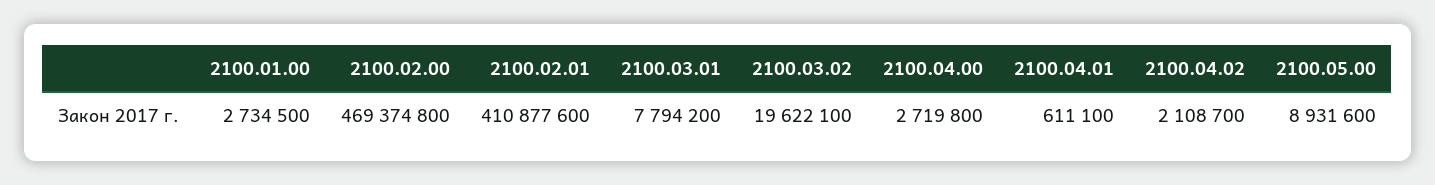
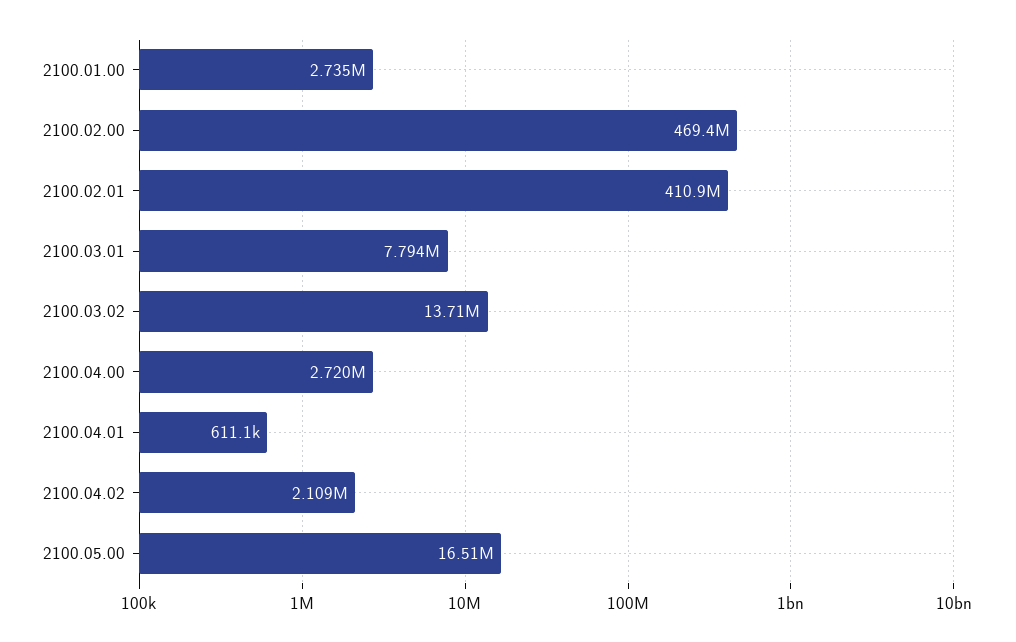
2100.03.02: 19622100 -> 13710000
2100.05.00: 8931600 -> 16510000

